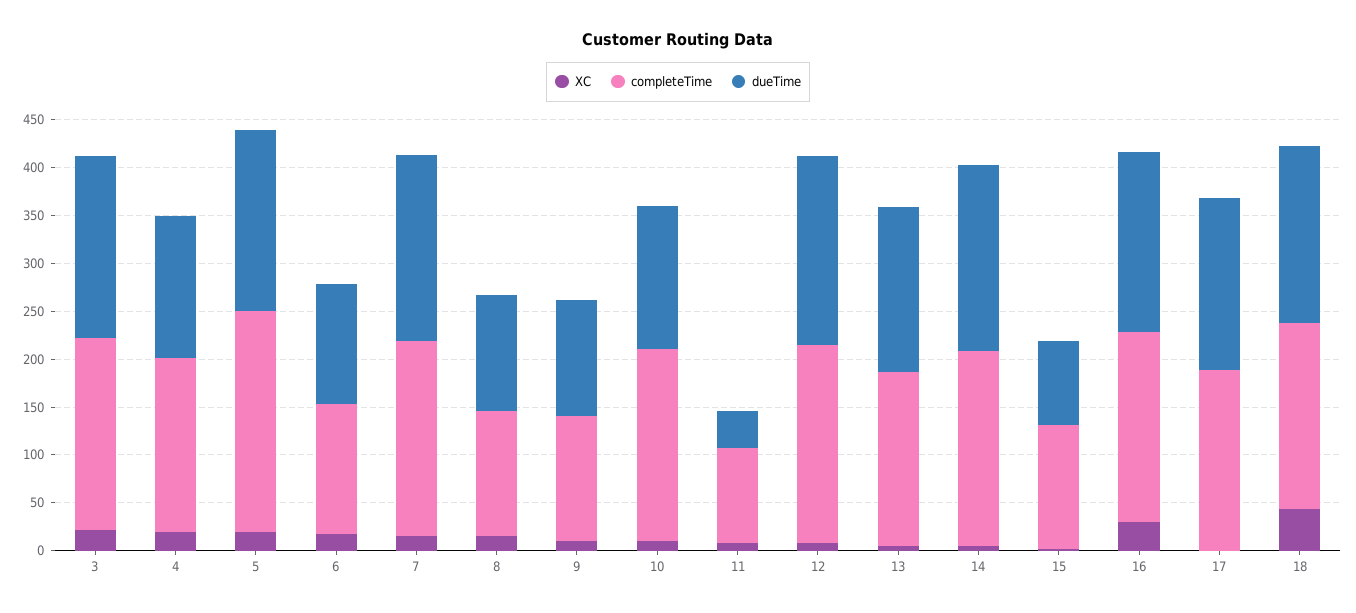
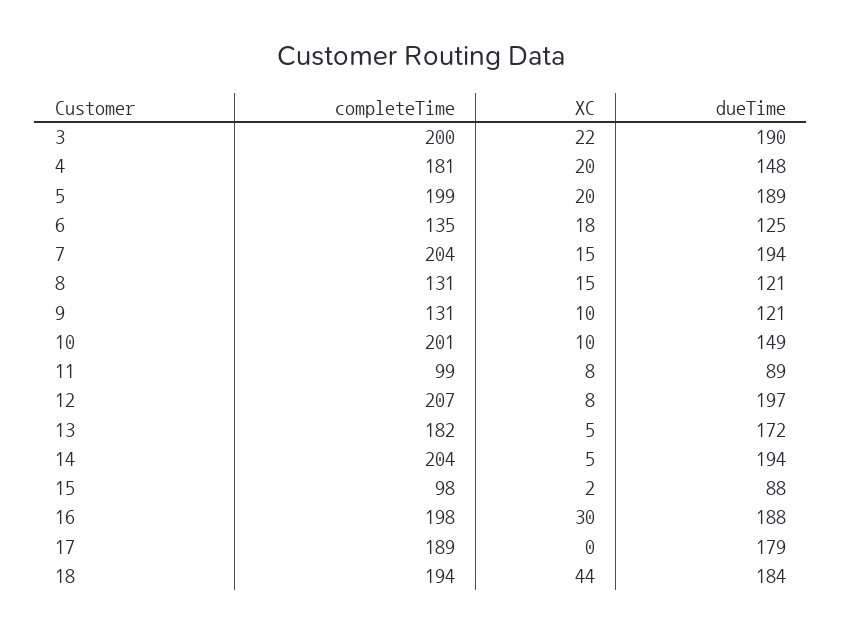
completeTime, 5: 230 -> 199
dueTime, 11: 40 -> 89
completeTime, 15: 130 -> 98

